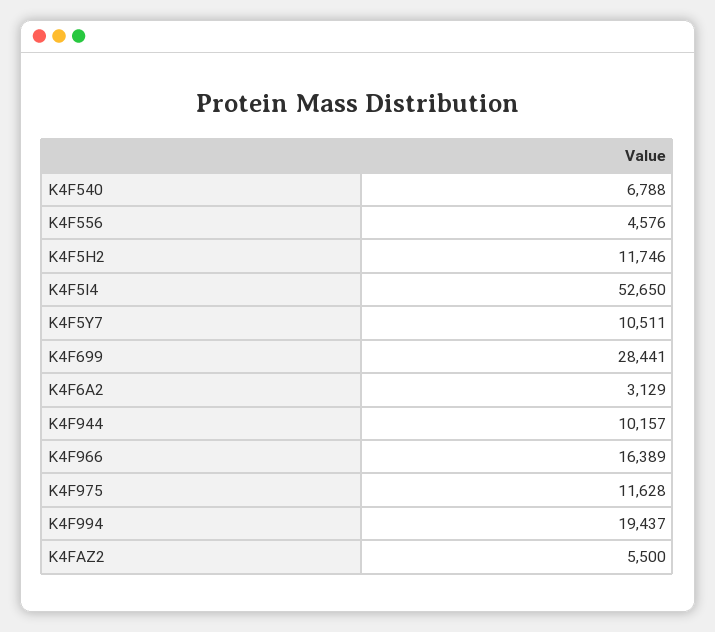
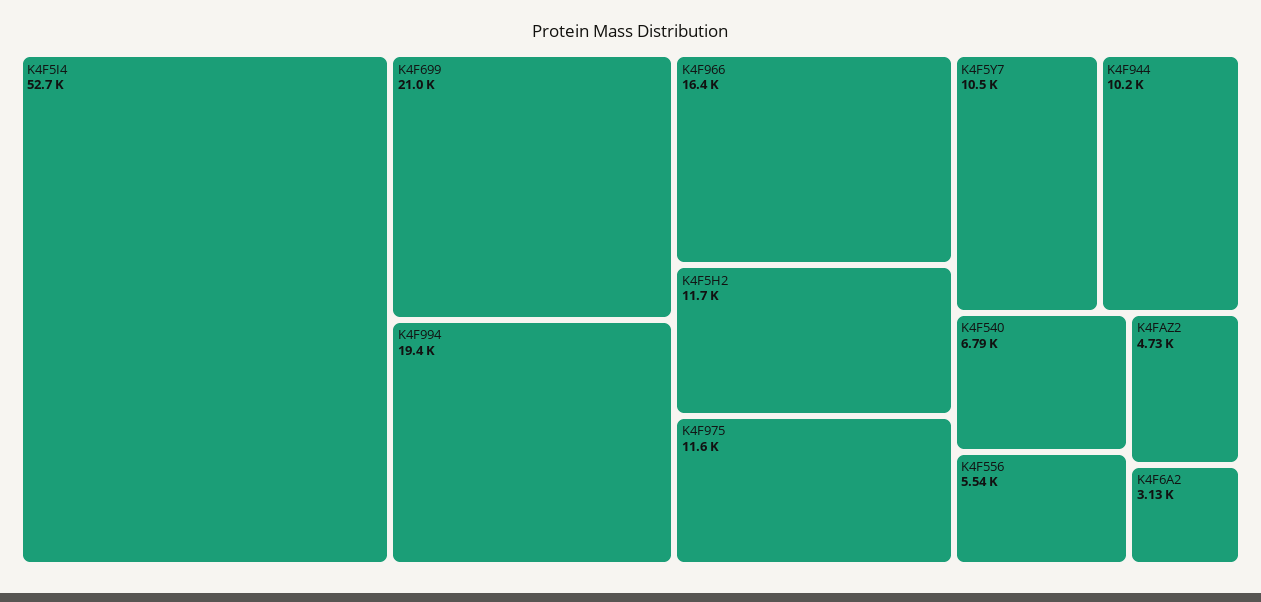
K4F556: 4576 -> 5540
K4F699: 28441 -> 21000
K4FAZ2: 5500 -> 4730

